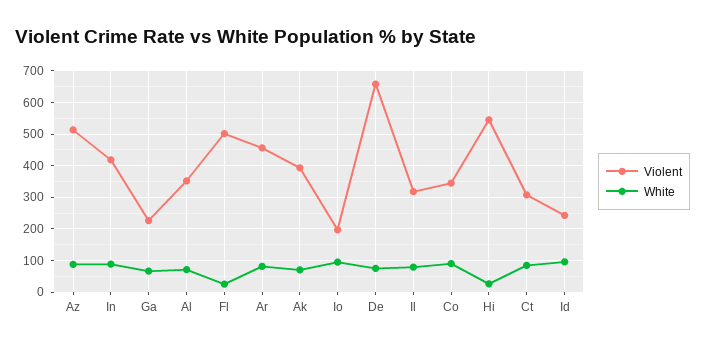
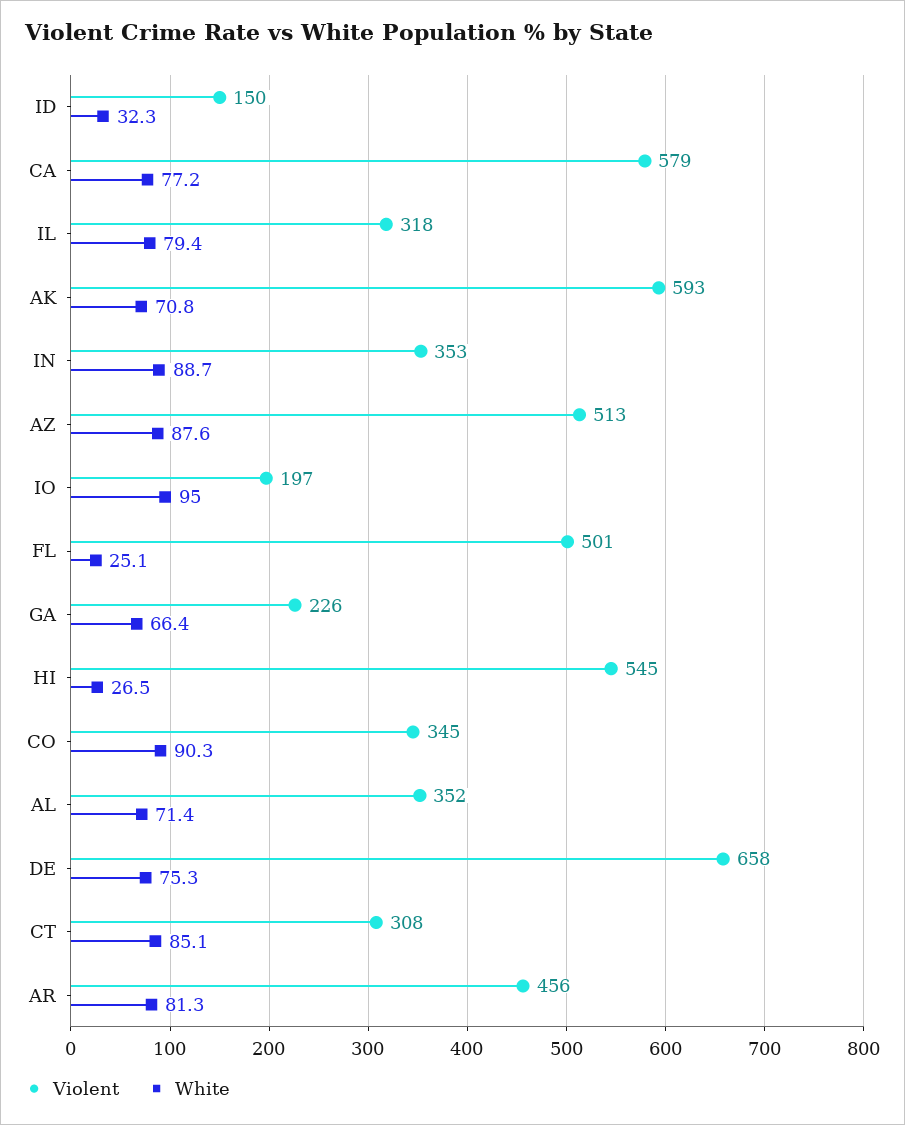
Violent, In: 420 -> 353
Violent, Ak: 400 -> 593
Violent, Id: 240 -> 150
White, Id: 100 -> 32.3
Violent, CA: none -> 579
White, CA: none -> 77.2

